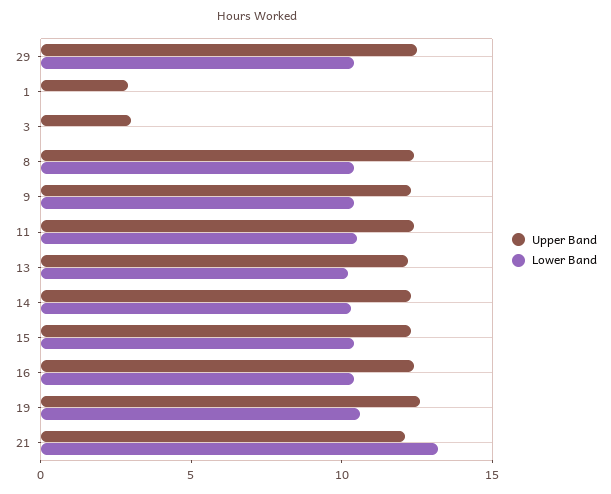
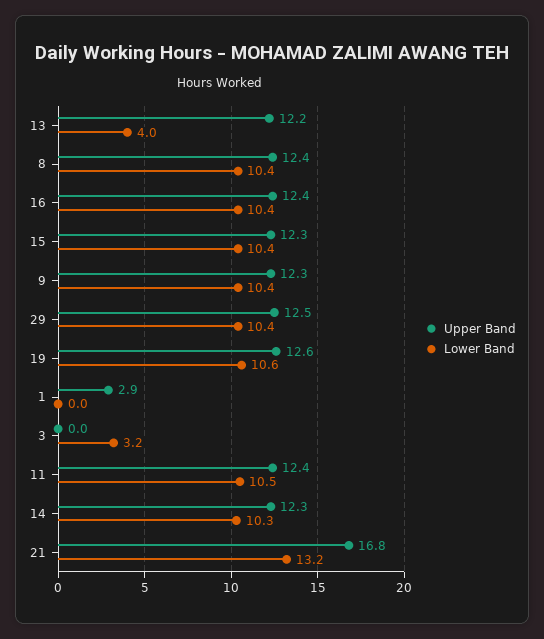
Upper Band, 3: 3 -> 0
Lower Band, 3: 0 -> 3.2
Lower Band, 13: 10 -> 4
Upper Band, 21: 12 -> 16.8

